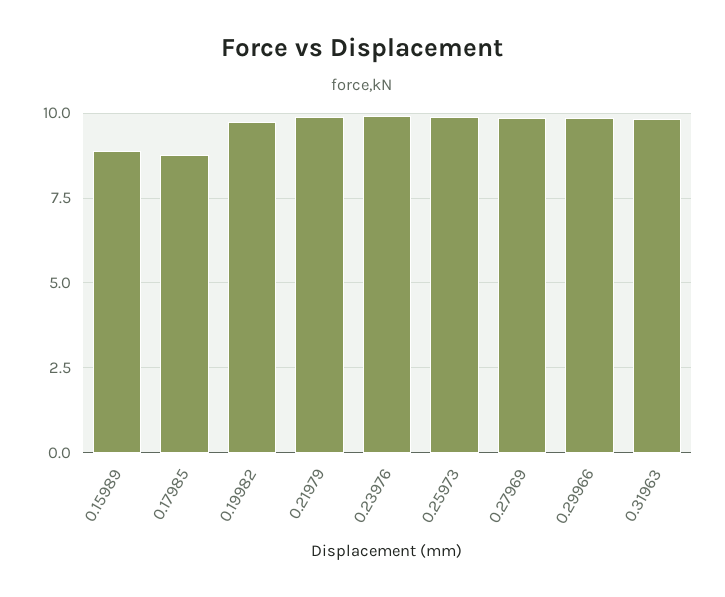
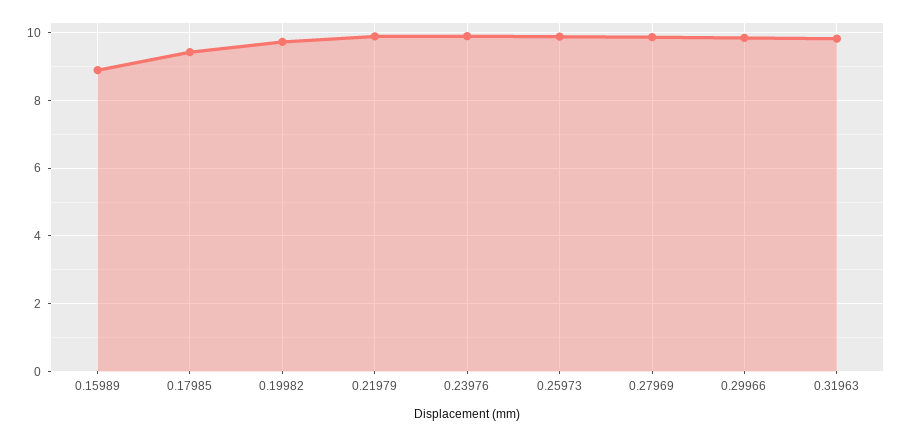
0.17985: 8.75 -> 9.4

